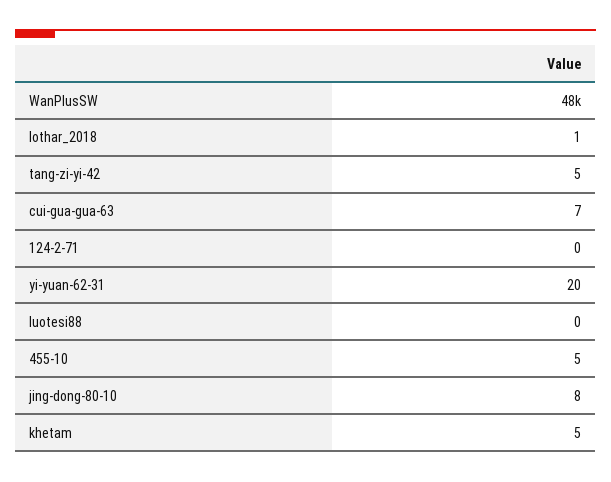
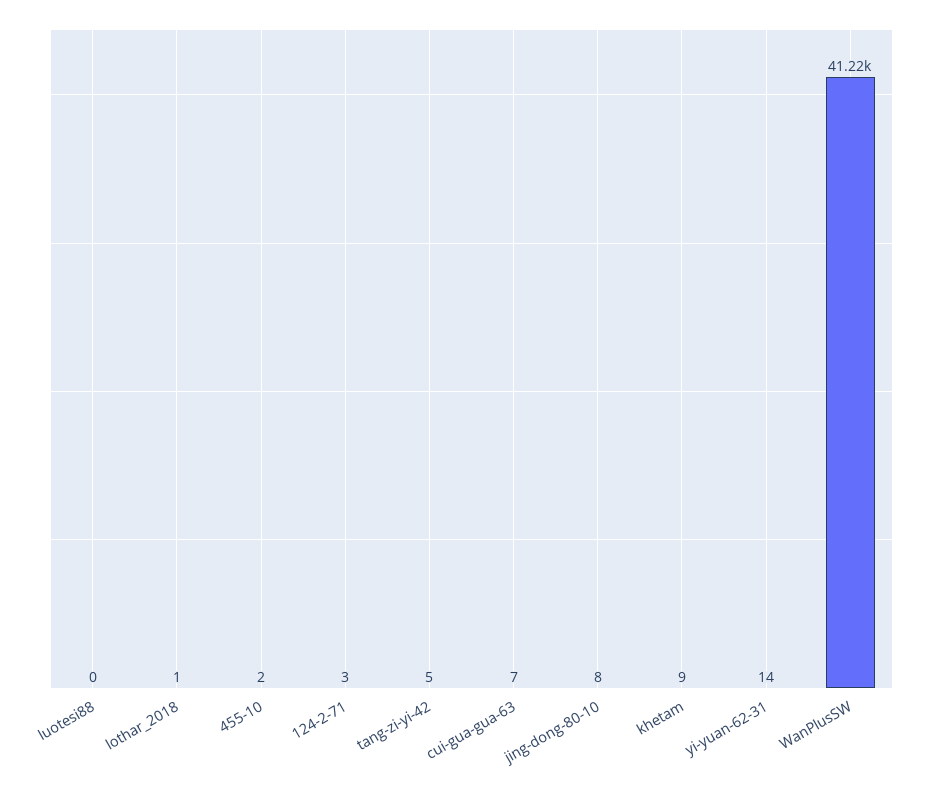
WanPlusSW: 48000 -> 41220
124-2-71: 0 -> 3
yi-yuan-62-31: 20 -> 14
455-10: 5 -> 2
khetam: 5 -> 9

